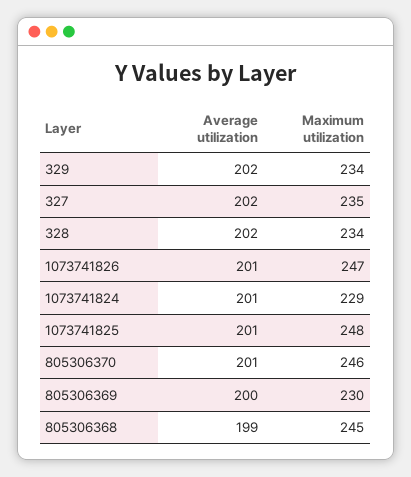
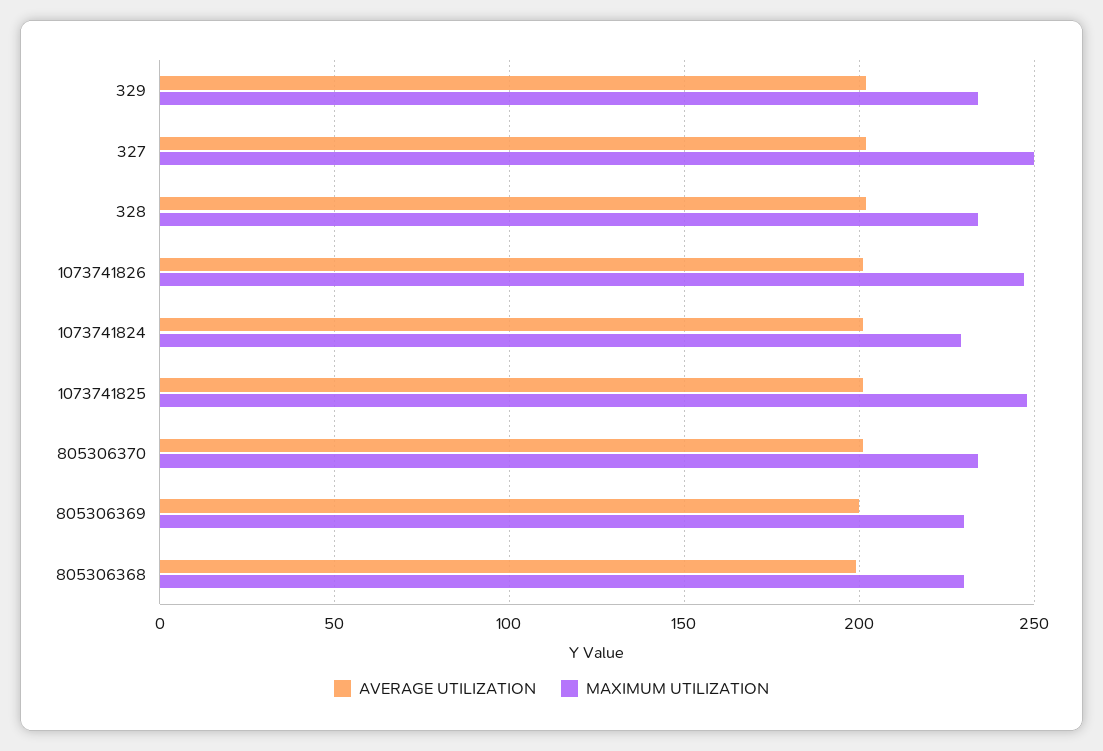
Maximum utilization, 327: 235 -> 250
Maximum utilization, 805306370: 246 -> 235
Maximum utilization, 805306368: 245 -> 230

